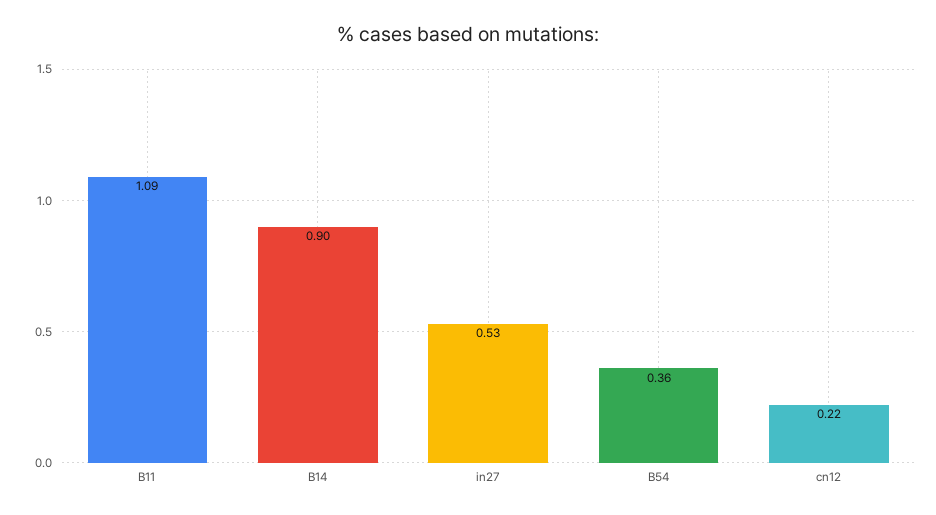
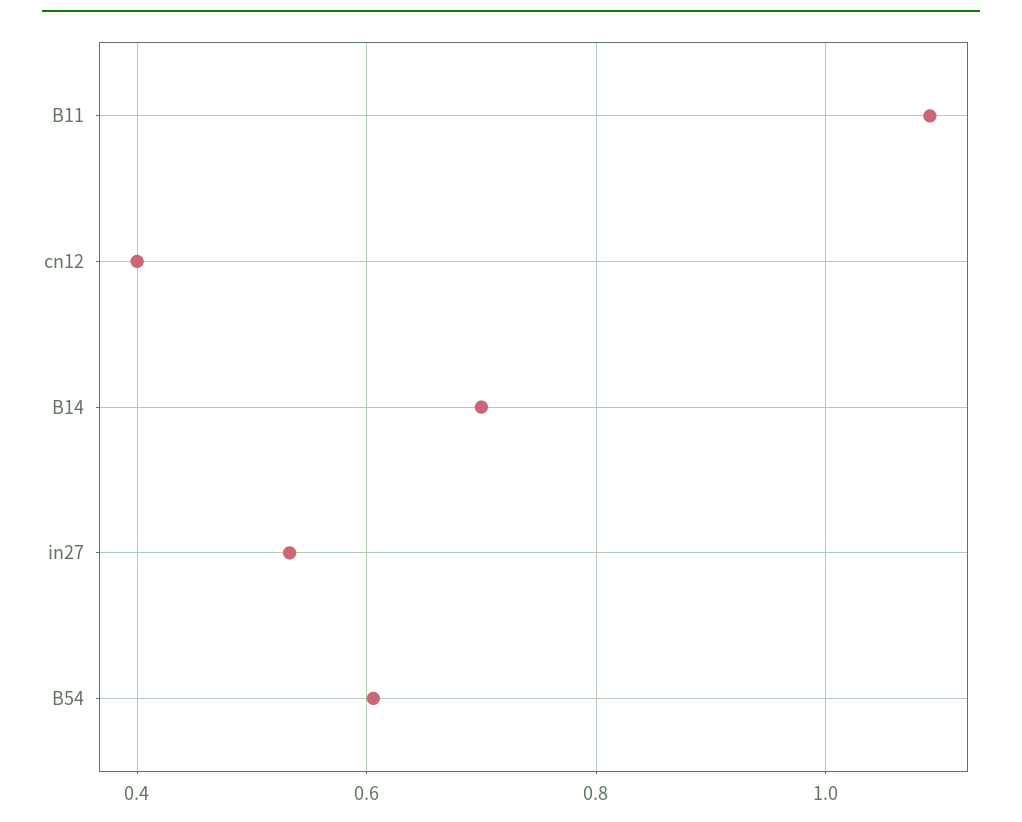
B14: 0.9 -> 0.7
B54: 0.36 -> 0.6
cn12: 0.22 -> 0.4

